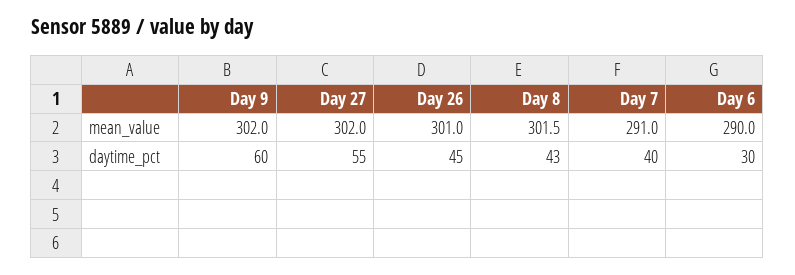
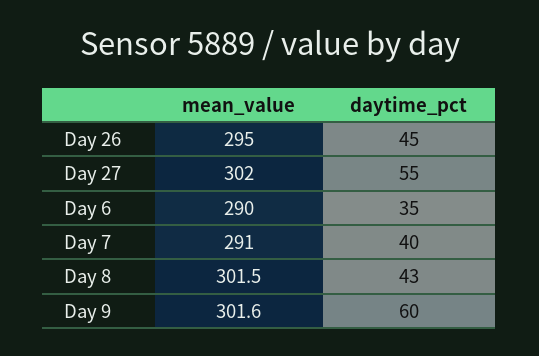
Day 9, mean_value: 302 -> 301.6
Day 26, mean_value: 301 -> 295
Day 6, daytime_pct: 30 -> 35

